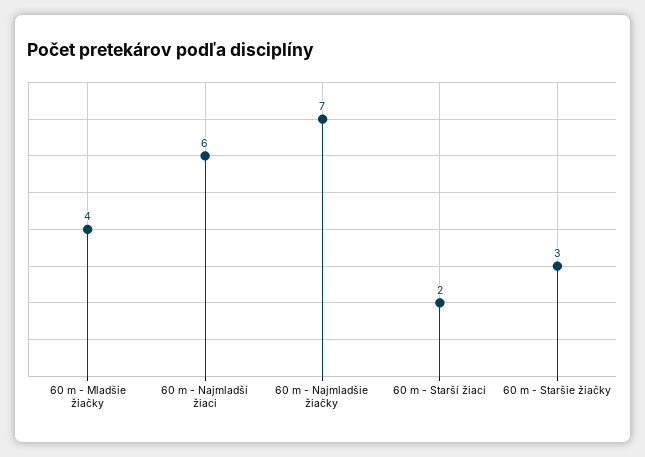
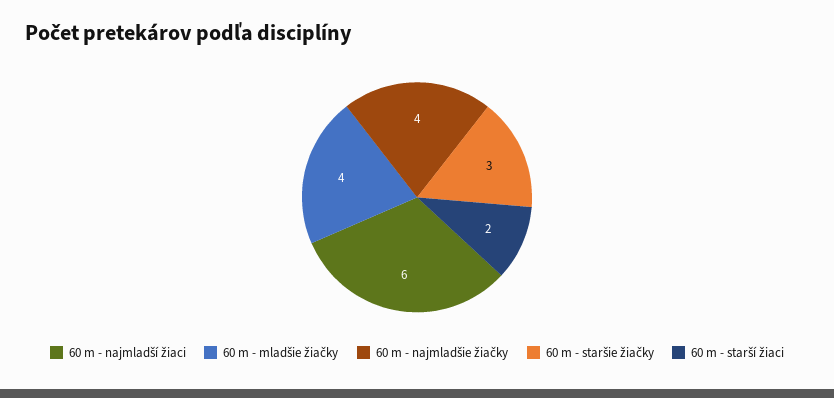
60 m - Najmladšie žiačky: 7 -> 4

